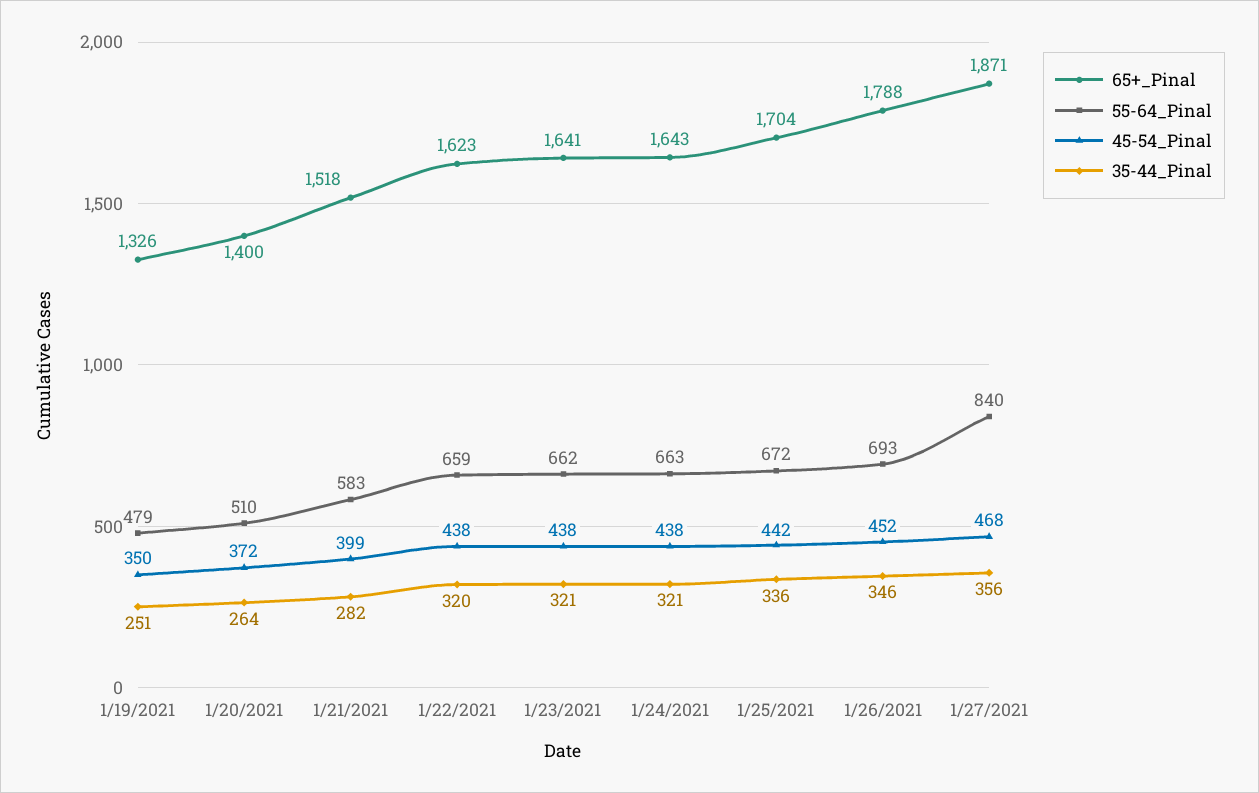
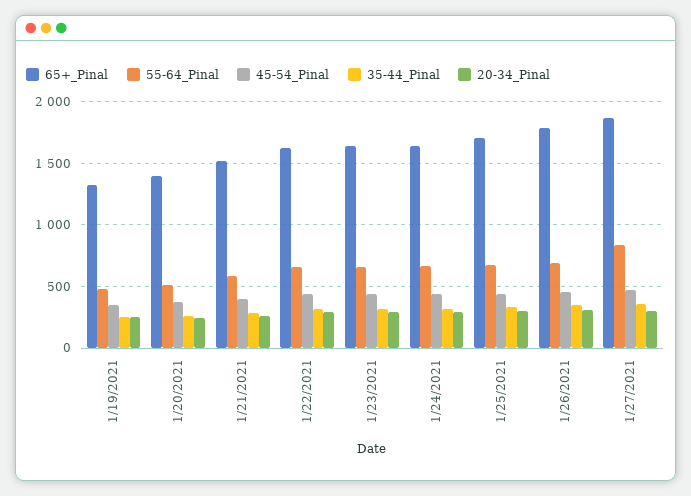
20-34_Pinal, 1/19/2021: none -> 250
20-34_Pinal, 1/20/2021: none -> 250
20-34_Pinal, 1/21/2021: none -> 250
20-34_Pinal, 1/22/2021: none -> 300
20-34_Pinal, 1/23/2021: none -> 300
20-34_Pinal, 1/24/2021: none -> 300
20-34_Pinal, 1/25/2021: none -> 300
20-34_Pinal, 1/26/2021: none -> 300
20-34_Pinal, 1/27/2021: none -> 300

